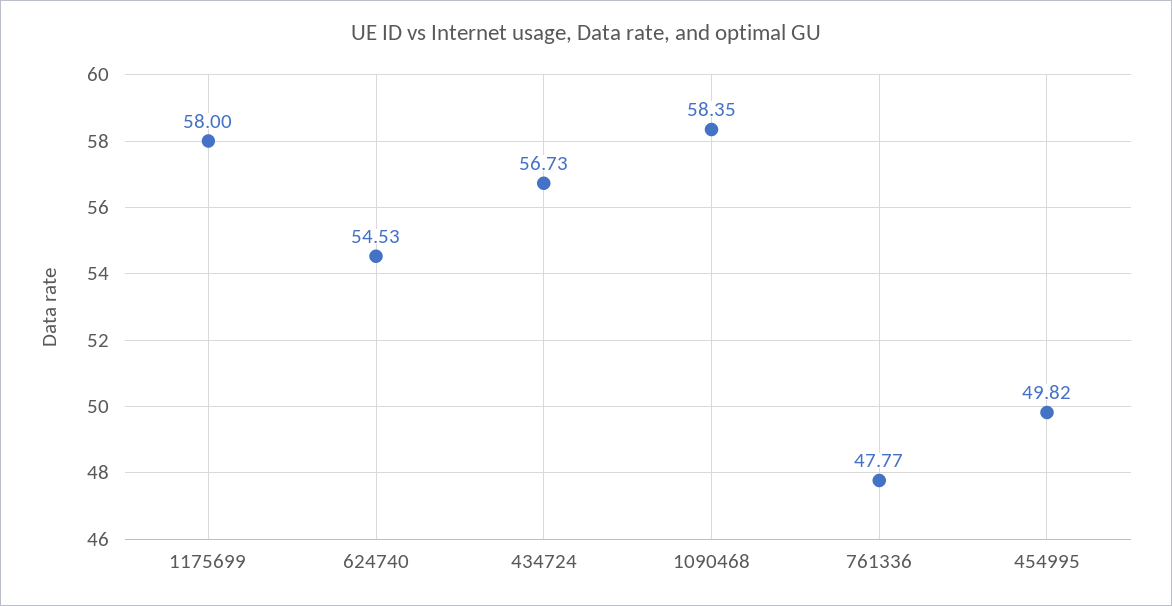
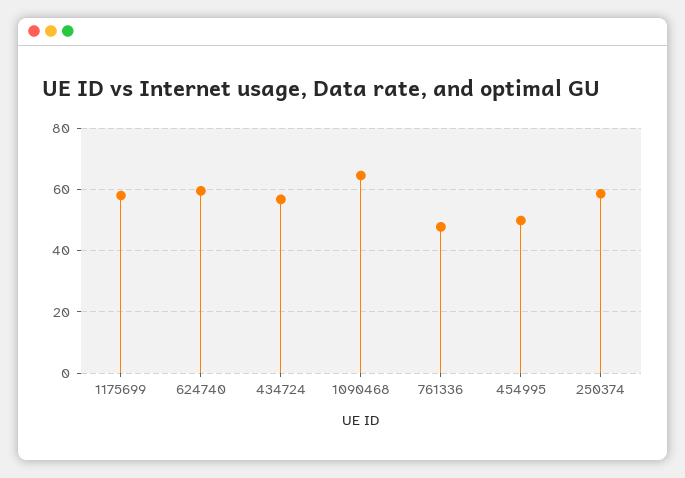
624740: 54.53 -> 60
1090468: 58.35 -> 64
250374: none -> 58

